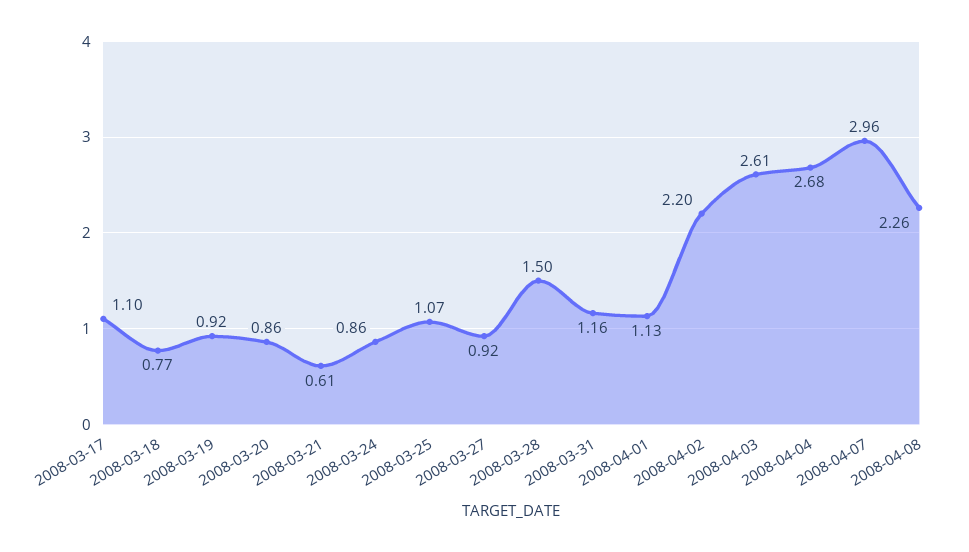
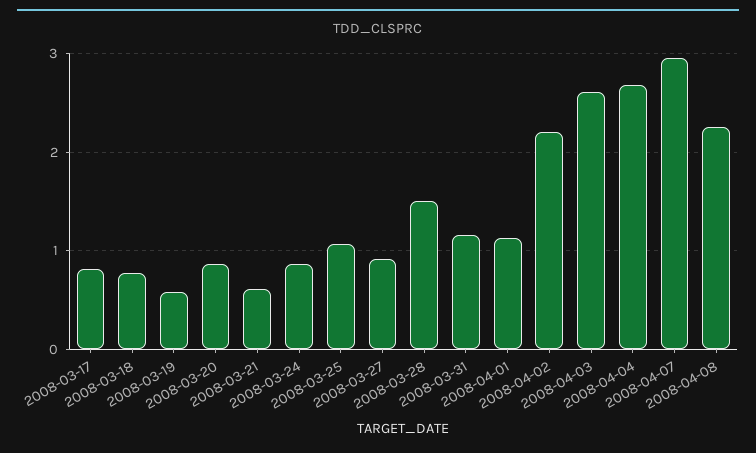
2008-03-17: 1.1 -> 0.8
2008-03-19: 0.92 -> 0.6

